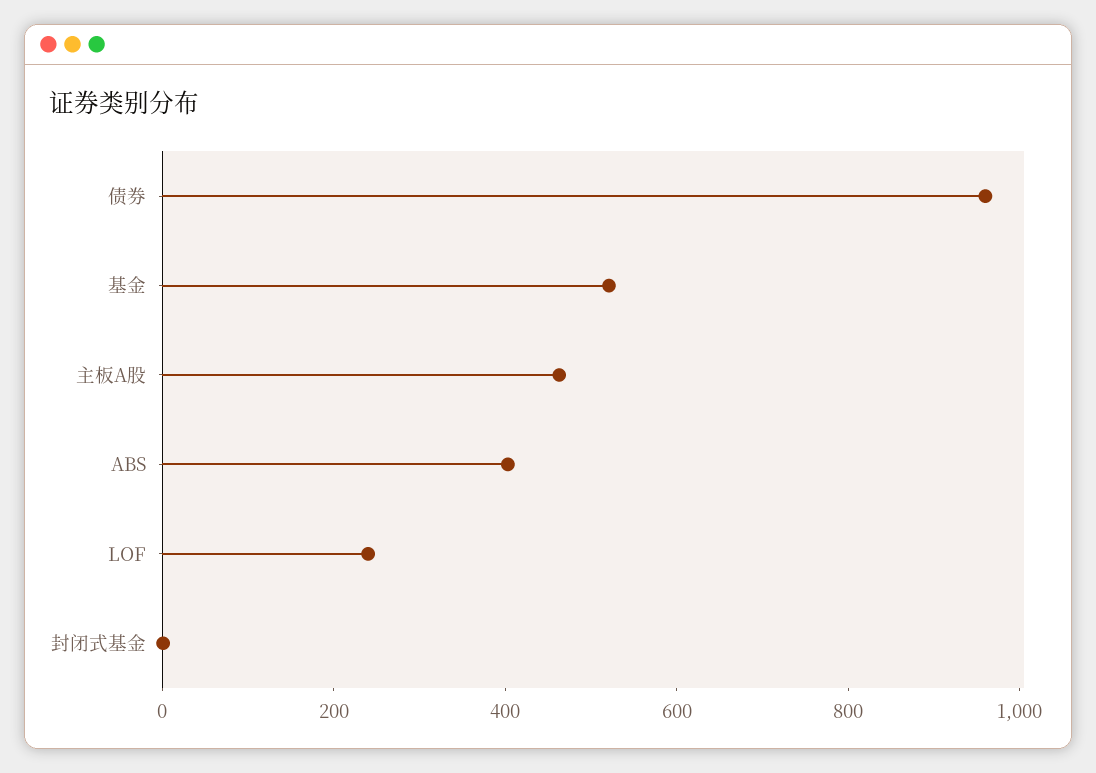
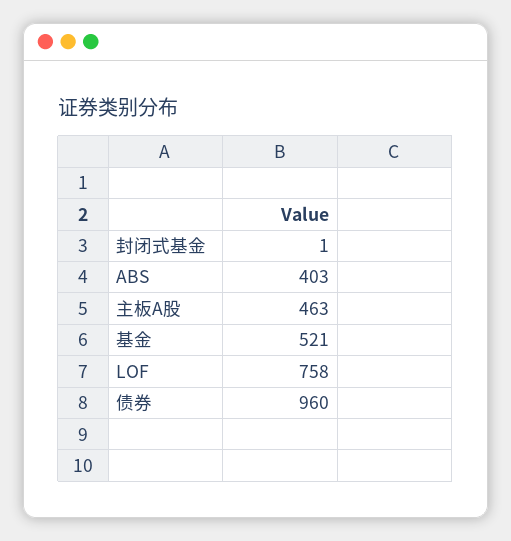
LOF: 250 -> 758

